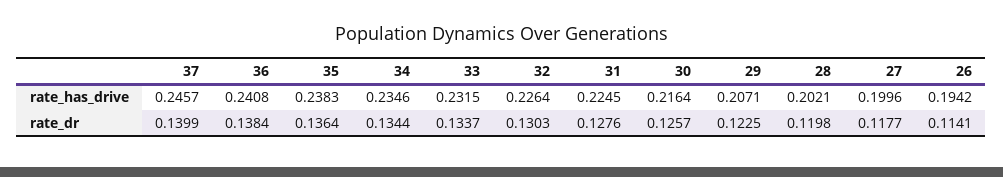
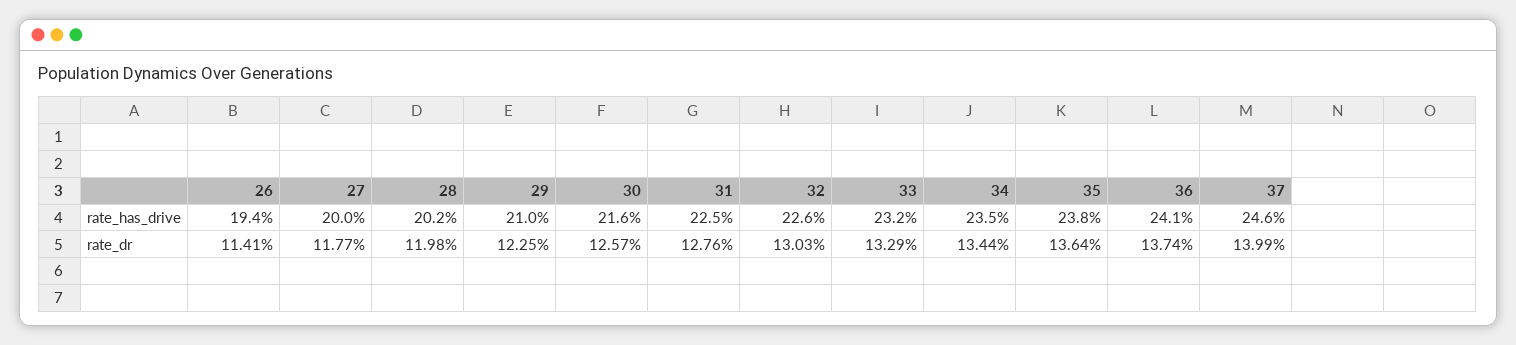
29, rate_has_drive: 0.2071 -> 0.21
36, rate_dr: 0.1384 -> 0.1374
33, rate_dr: 0.1337 -> 0.1329

